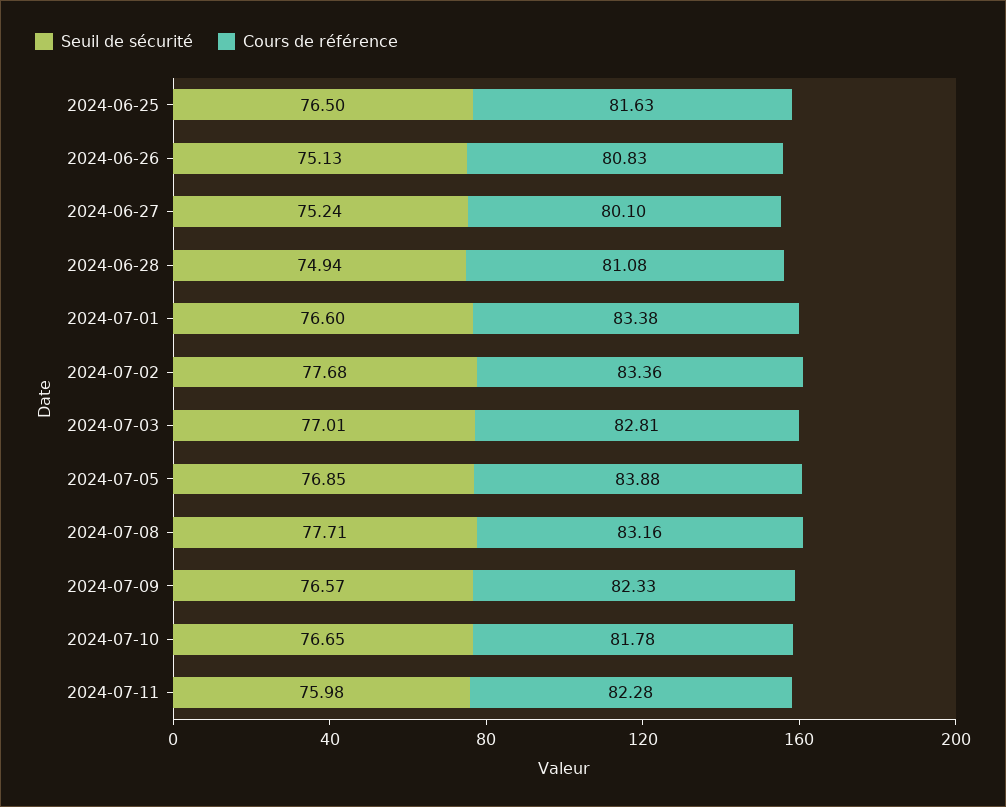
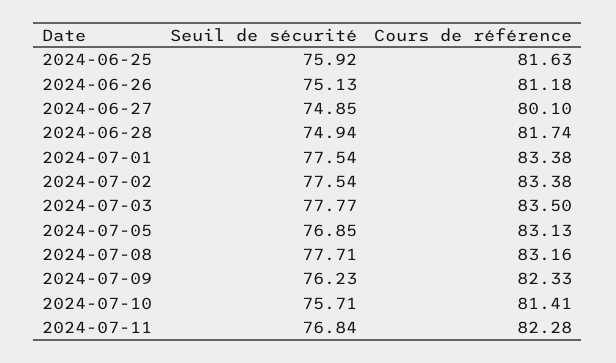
Seuil de sécurité, 2024-06-25: 76.5 -> 75.92
Cours de référence, 2024-06-26: 80.83 -> 81.18
Seuil de sécurité, 2024-06-27: 75.24 -> 74.85
Cours de référence, 2024-06-28: 81.08 -> 81.74
Seuil de sécurité, 2024-07-01: 76.6 -> 77.54
Seuil de sécurité, 2024-07-02: 77.68 -> 77.54
Cours de référence, 2024-07-02: 83.36 -> 83.38
Seuil de sécurité, 2024-07-03: 77.01 -> 77.77
Cours de référence, 2024-07-03: 82.81 -> 83.5
Cours de référence, 2024-07-05: 83.88 -> 83.13
Seuil de sécurité, 2024-07-09: 76.57 -> 76.23
Seuil de sécurité, 2024-07-10: 76.65 -> 75.71
Cours de référence, 2024-07-10: 81.78 -> 81.41
Seuil de sécurité, 2024-07-11: 75.98 -> 76.84

